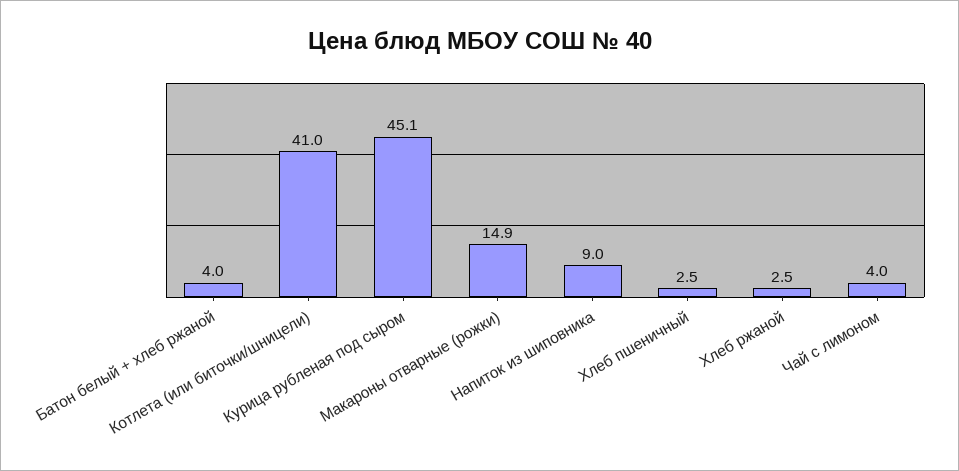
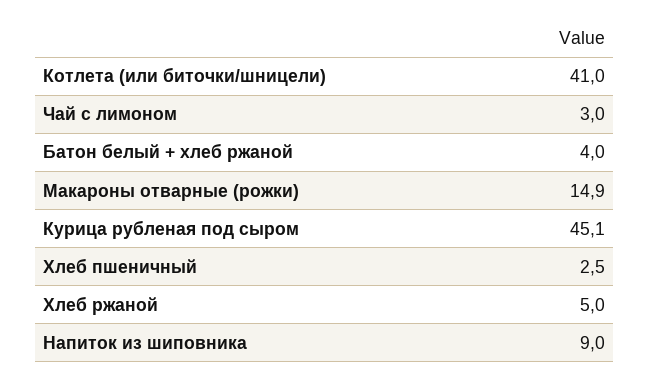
Хлеб ржаной: 2.5 -> 5
Чай с лимоном: 4 -> 3

